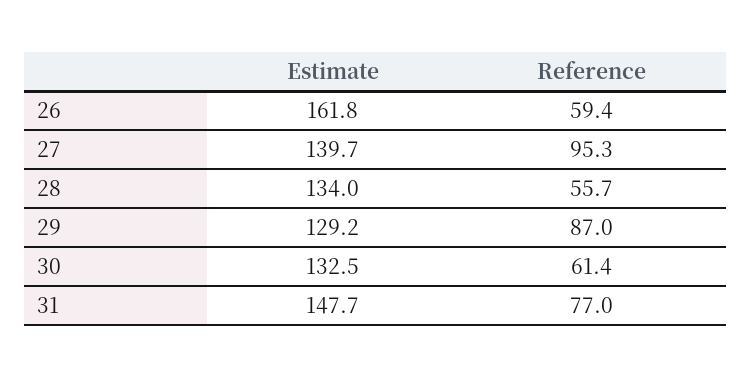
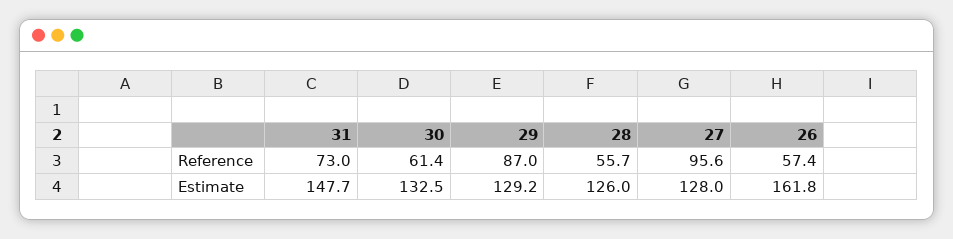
Reference, 26: 59.4 -> 57.4
Estimate, 27: 139.7 -> 128
Reference, 27: 95.3 -> 95.6
Estimate, 28: 134 -> 126
Reference, 31: 77 -> 73

